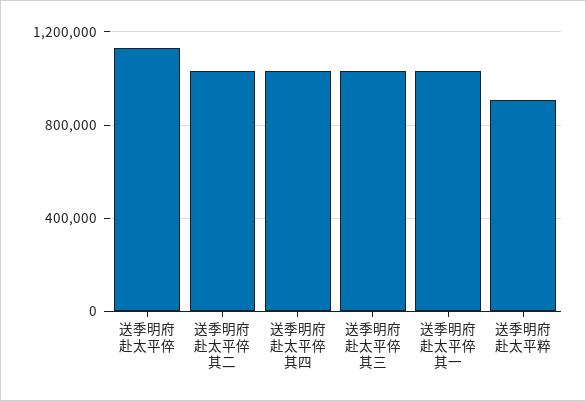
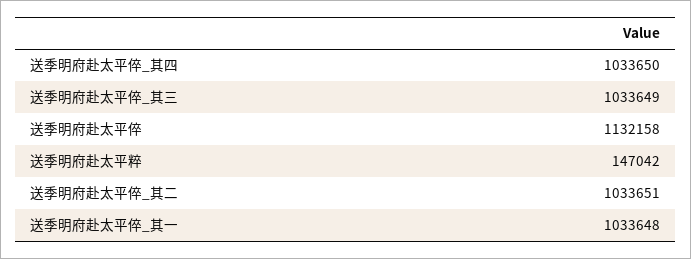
送季明府赴太平粹: 900000 -> 147042

